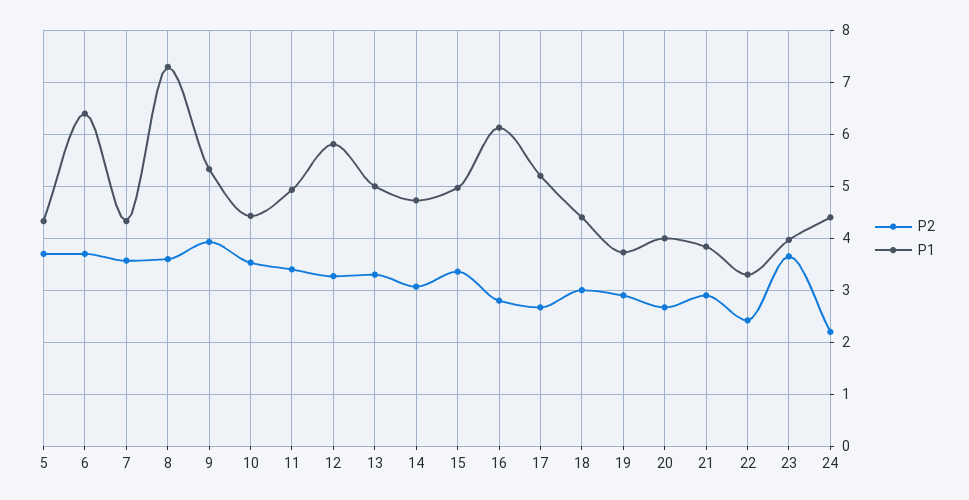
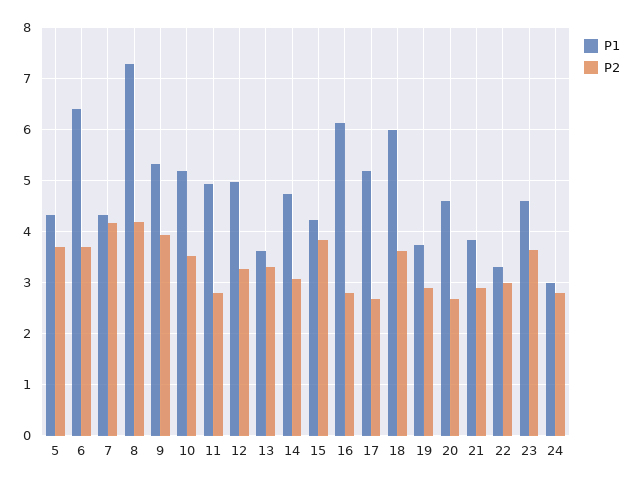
P2, 7: 3.6 -> 4.2
P2, 8: 3.6 -> 4.2
P1, 10: 4.4 -> 5.2
P2, 11: 3.4 -> 2.8
P1, 12: 5.8 -> 5
P1, 13: 5 -> 3.6
P2, 15: 3.4 -> 3.8
P1, 15: 5 -> 4.2
P2, 18: 3 -> 3.6
P1, 18: 4.4 -> 6
P1, 20: 4 -> 4.6
P2, 22: 2.4 -> 3
P1, 23: 4 -> 4.6
P2, 24: 2.2 -> 2.8
P1, 24: 4.4 -> 3

